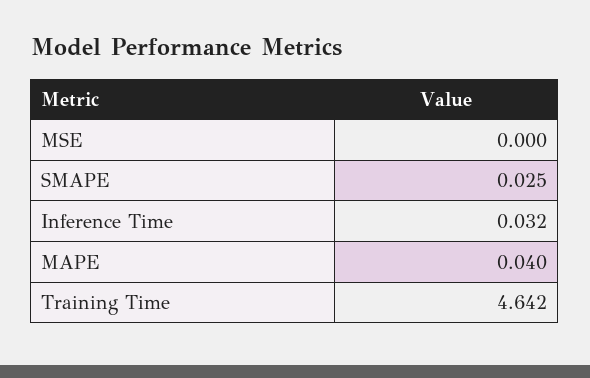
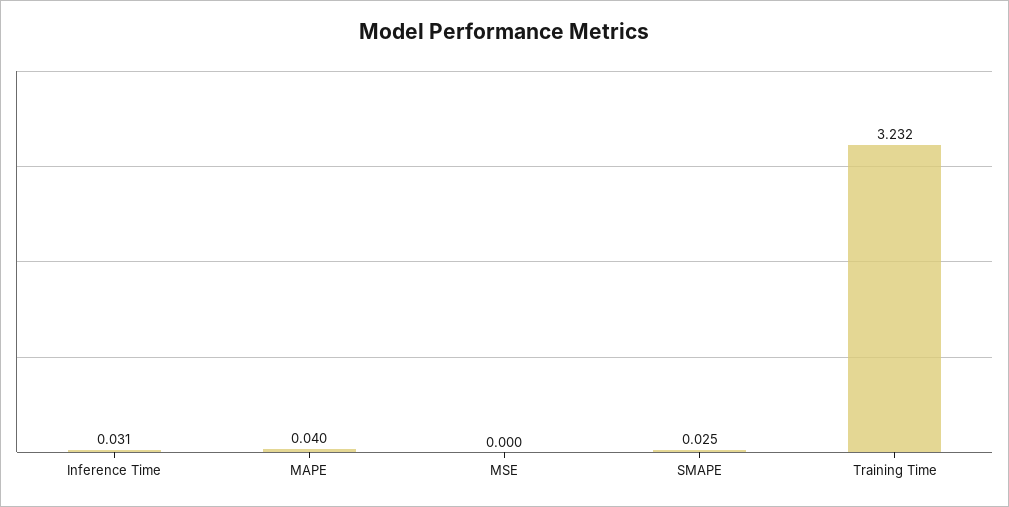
Inference Time: 0.032 -> 0.031
Training Time: 4.642 -> 3.232

